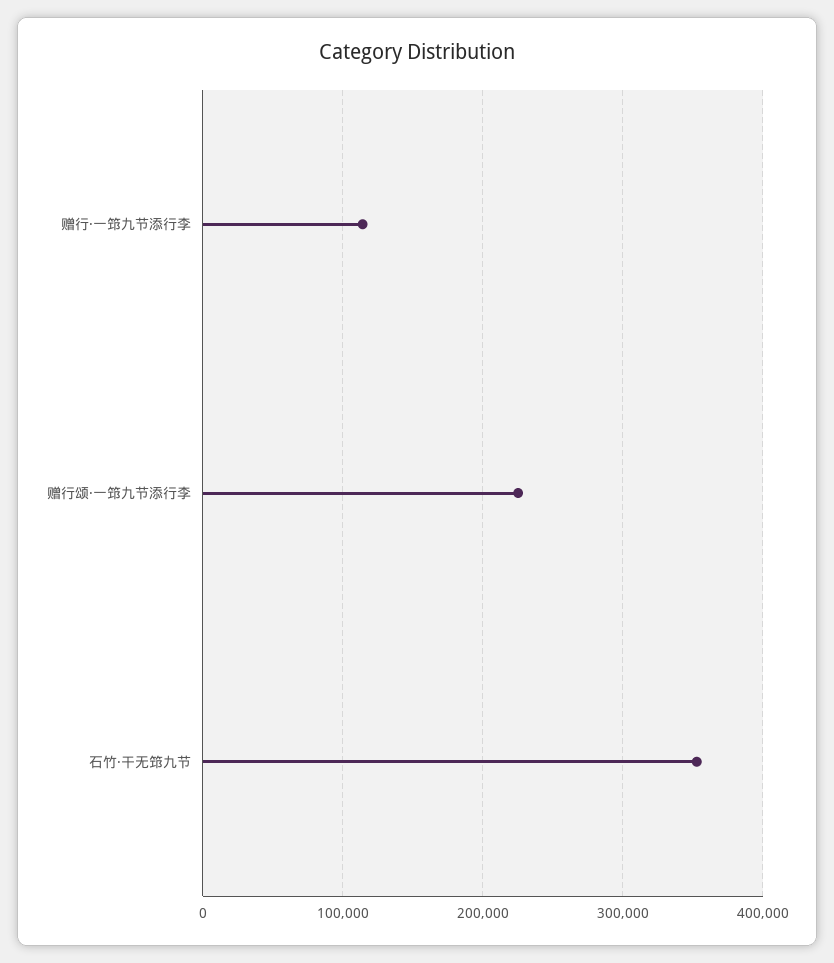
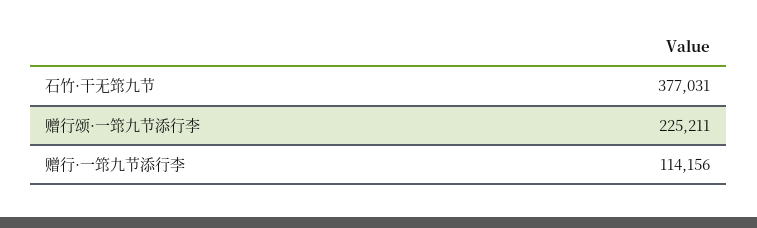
石竹·干无筇九节: 350000 -> 377031

